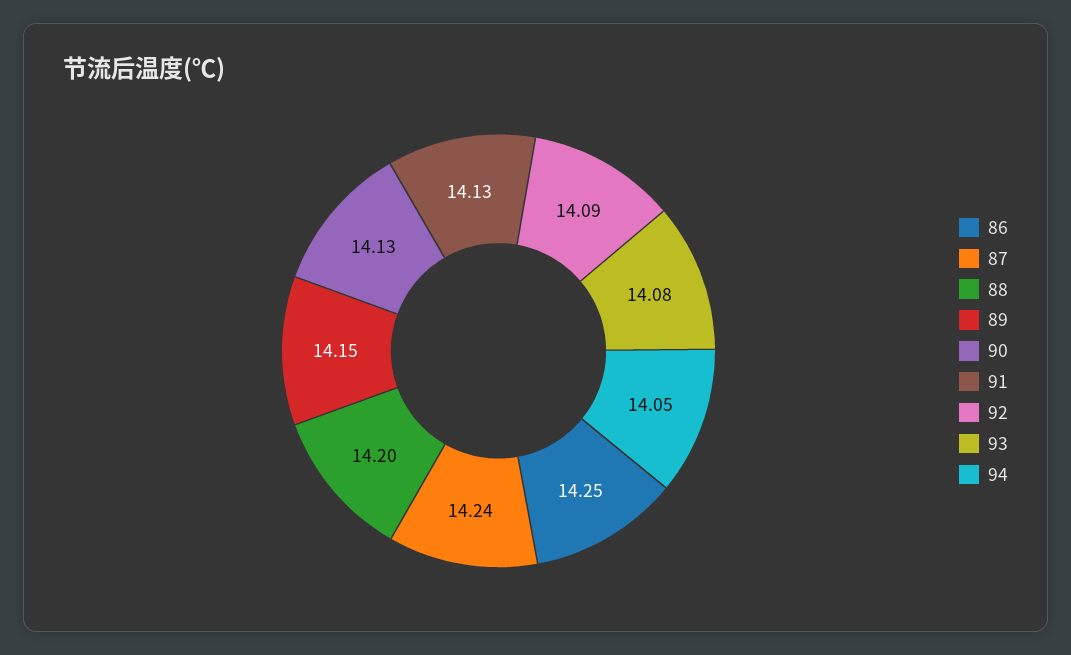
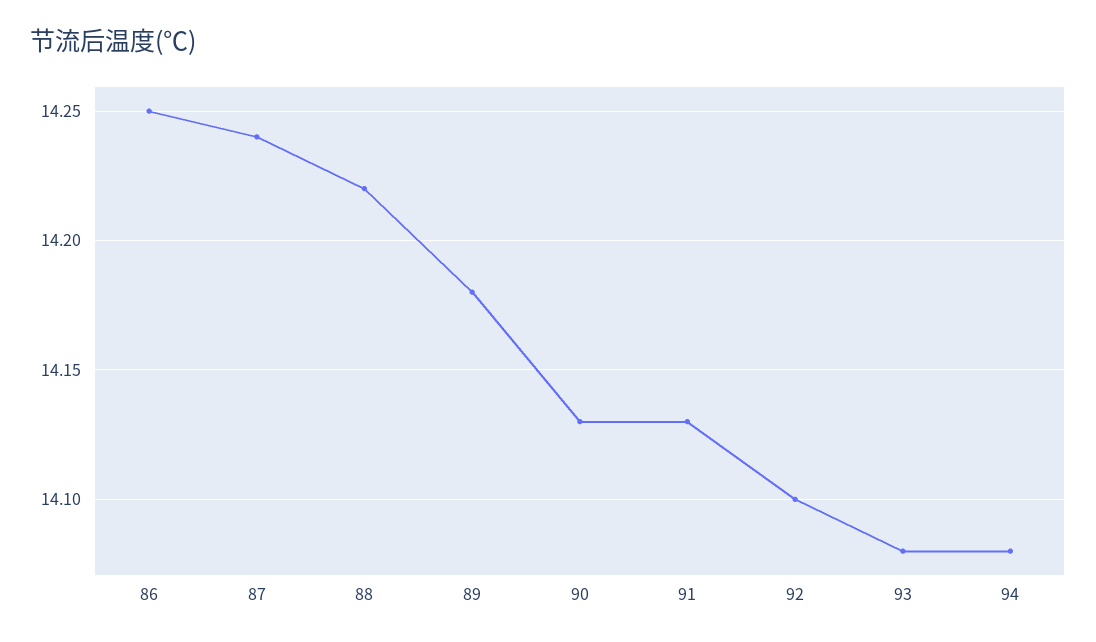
88: 14.2 -> 14.22
89: 14.15 -> 14.18
92: 14.09 -> 14.1
94: 14.05 -> 14.08

